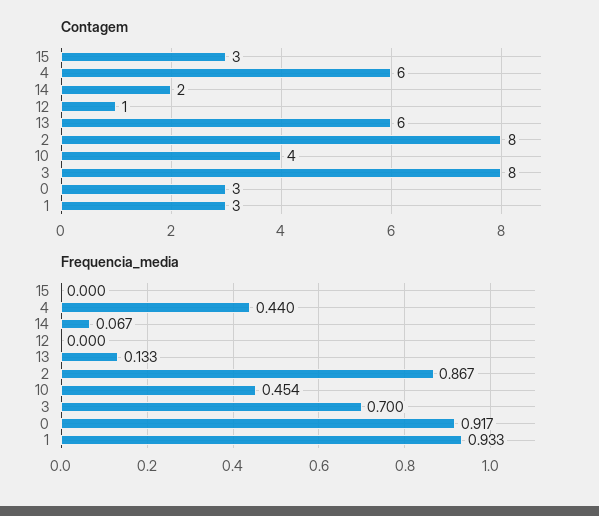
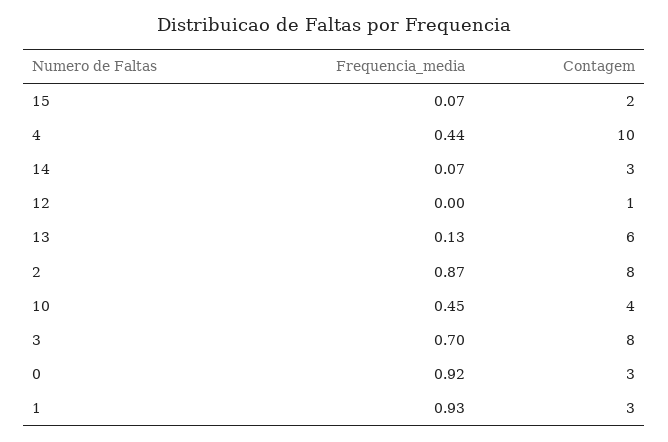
Contagem, 15: 3 -> 2
Contagem, 4: 6 -> 10
Contagem, 14: 2 -> 3
Frequencia_media, 15: 0 -> 0.07

